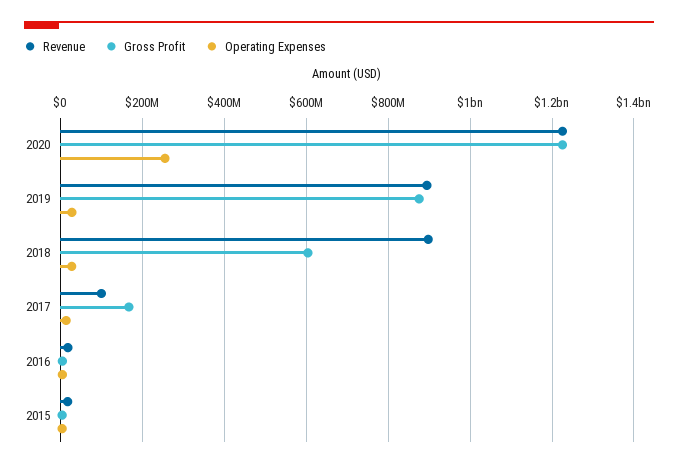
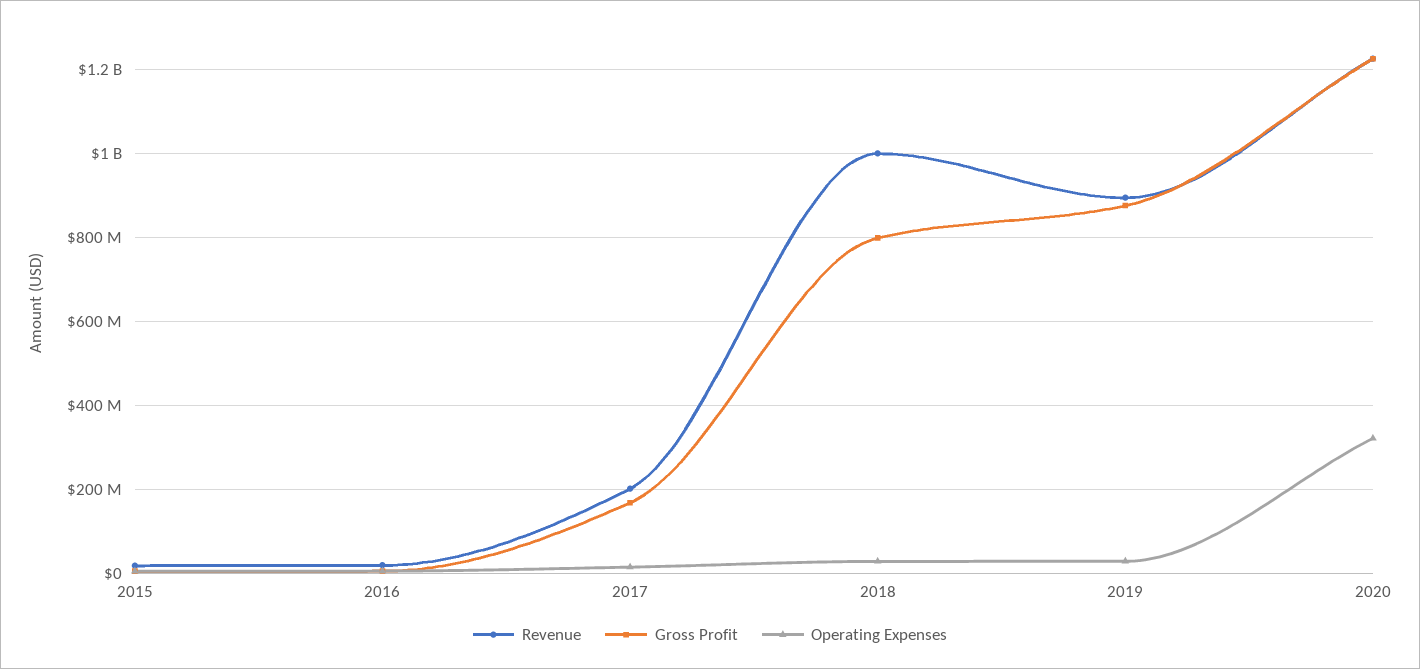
Operating Expenses, 2020: 260000000 -> 320000000
Revenue, 2018: 900000000 -> 1000000000
Gross Profit, 2018: 600000000 -> 800000000
Revenue, 2017: 100000000 -> 200000000

